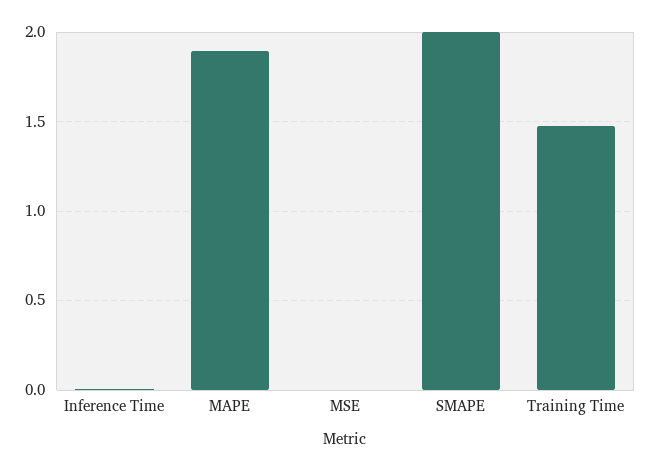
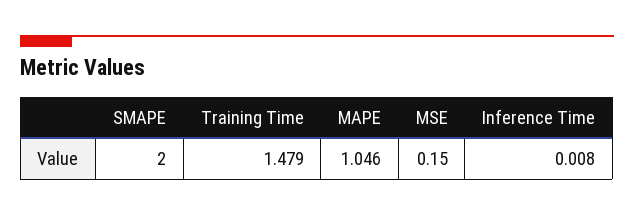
MAPE: 1.9 -> 1.046
MSE: 0 -> 0.15

